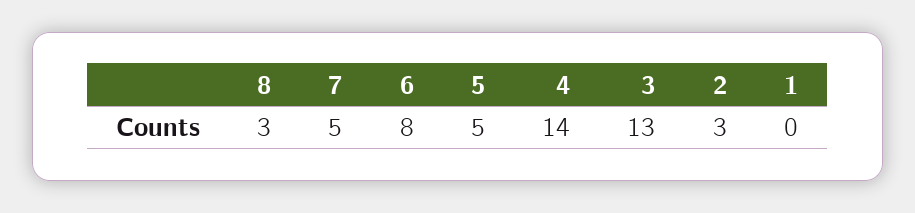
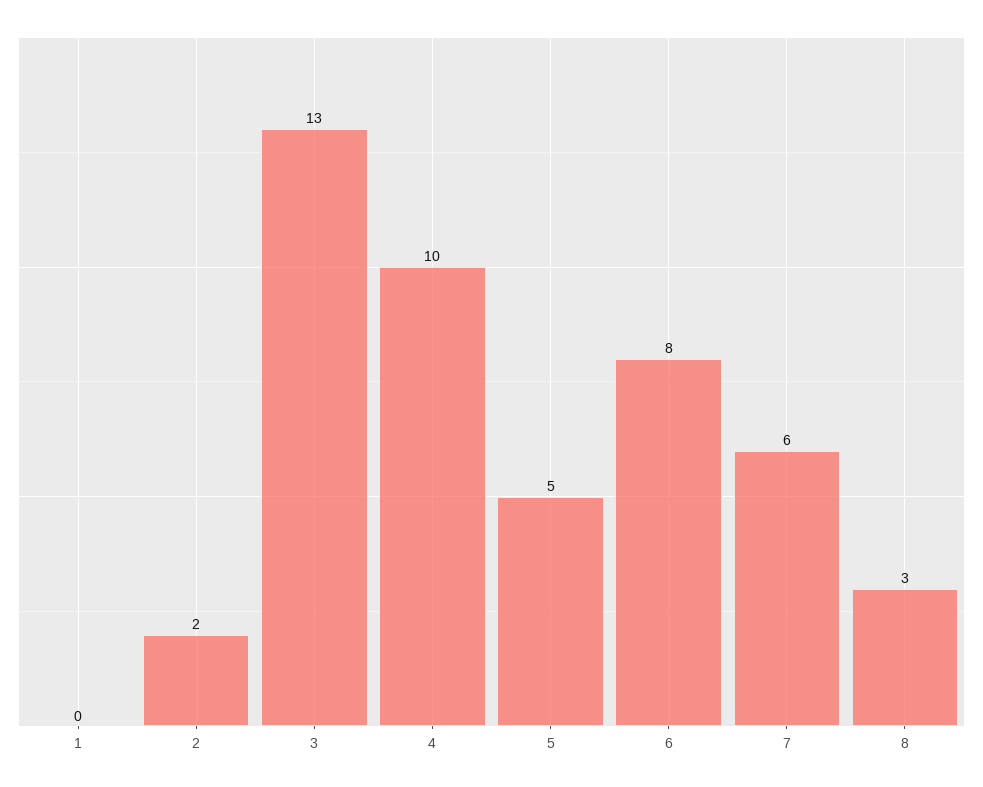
7: 5 -> 6
4: 14 -> 10
2: 3 -> 2

